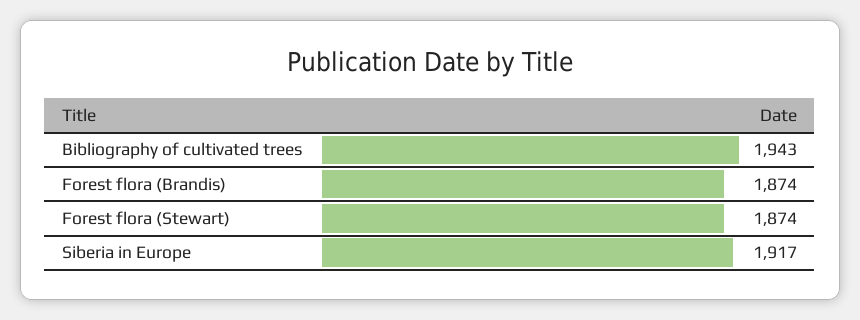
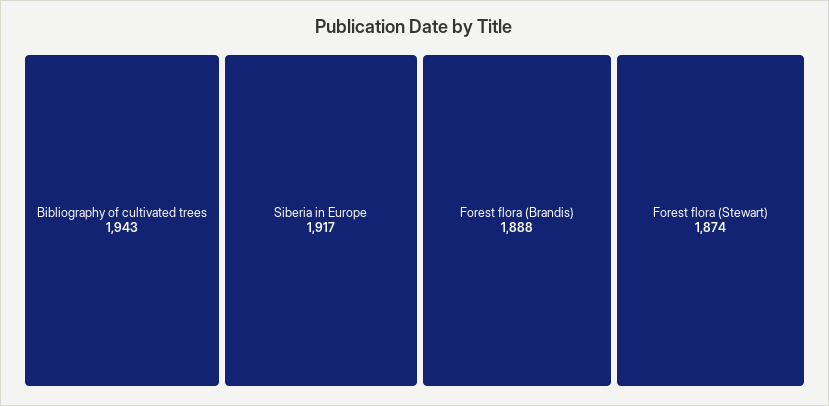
Forest flora (Brandis): 1874 -> 1888

